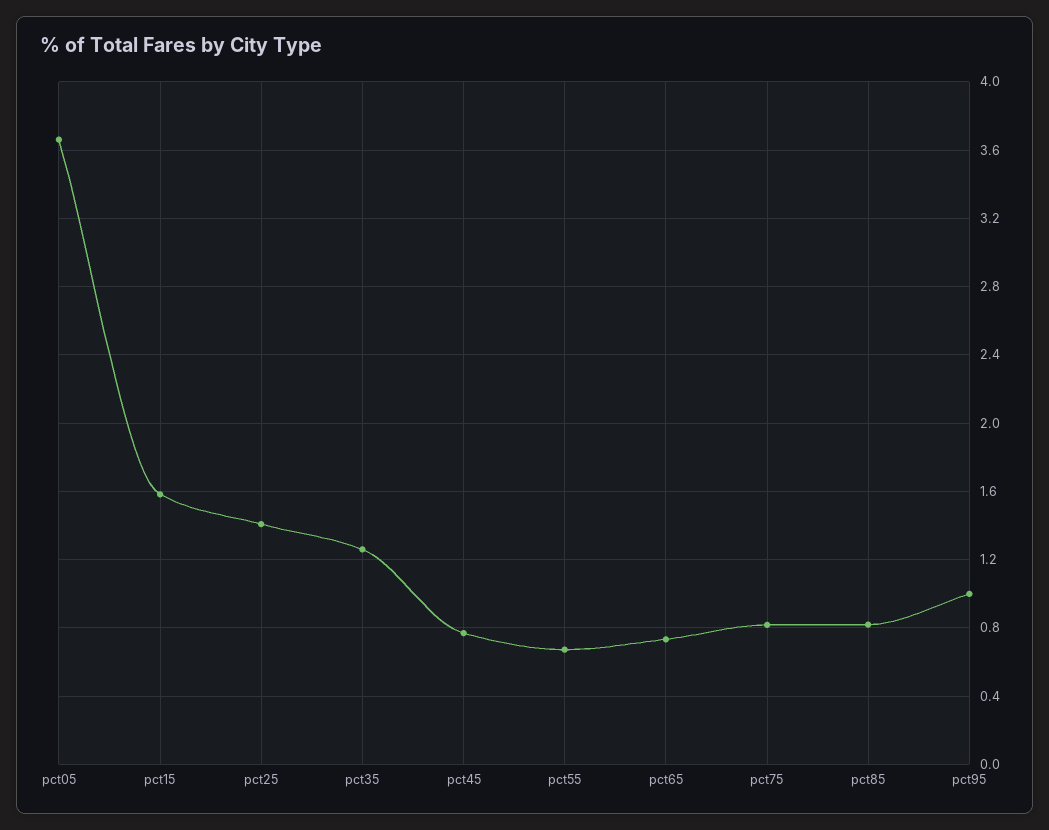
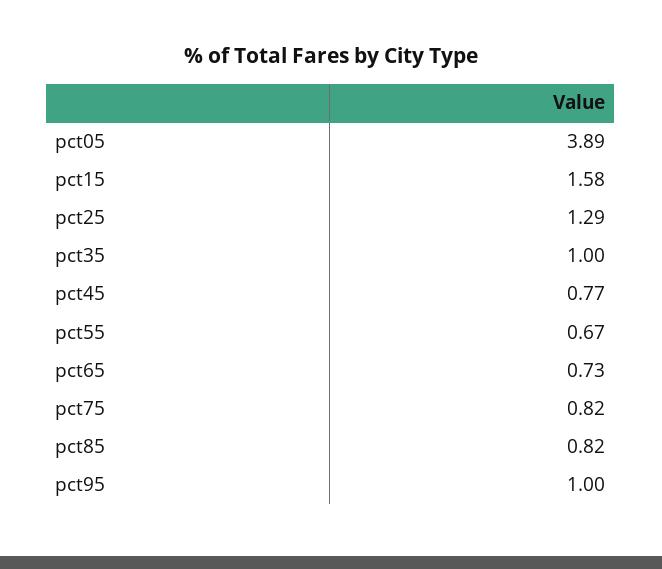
pct05: 3.65 -> 3.89
pct25: 1.4 -> 1.29
pct35: 1.25 -> 1

